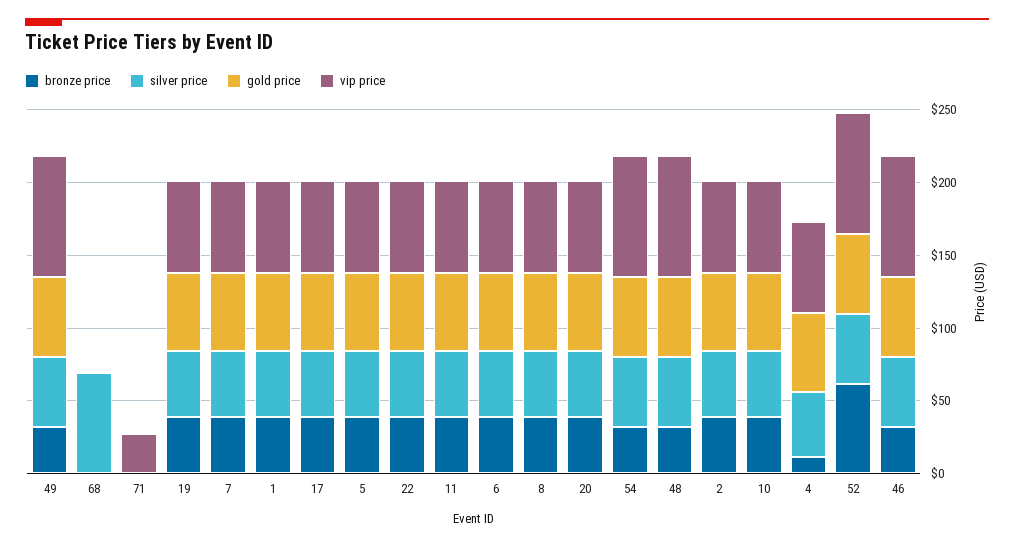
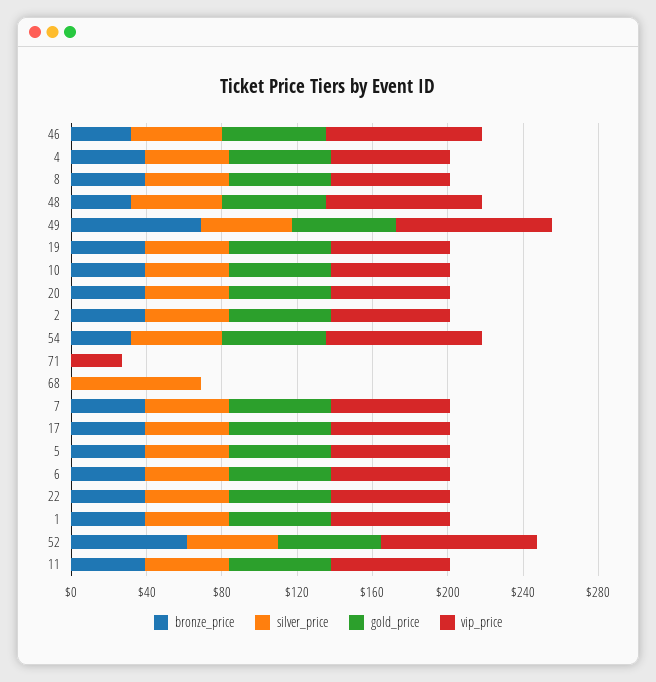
bronze price, 49: 30 -> 70
bronze price, 4: 10 -> 40

